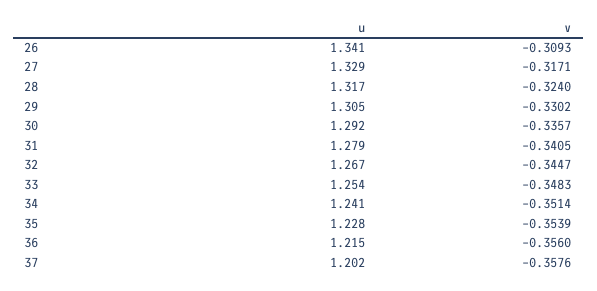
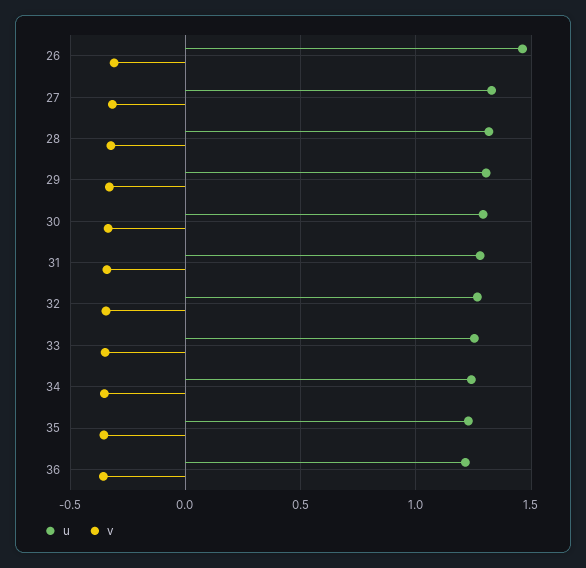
u, 26: 1.341 -> 1.45
u, 37: 1.202 -> none
v, 37: -0.3576 -> none

